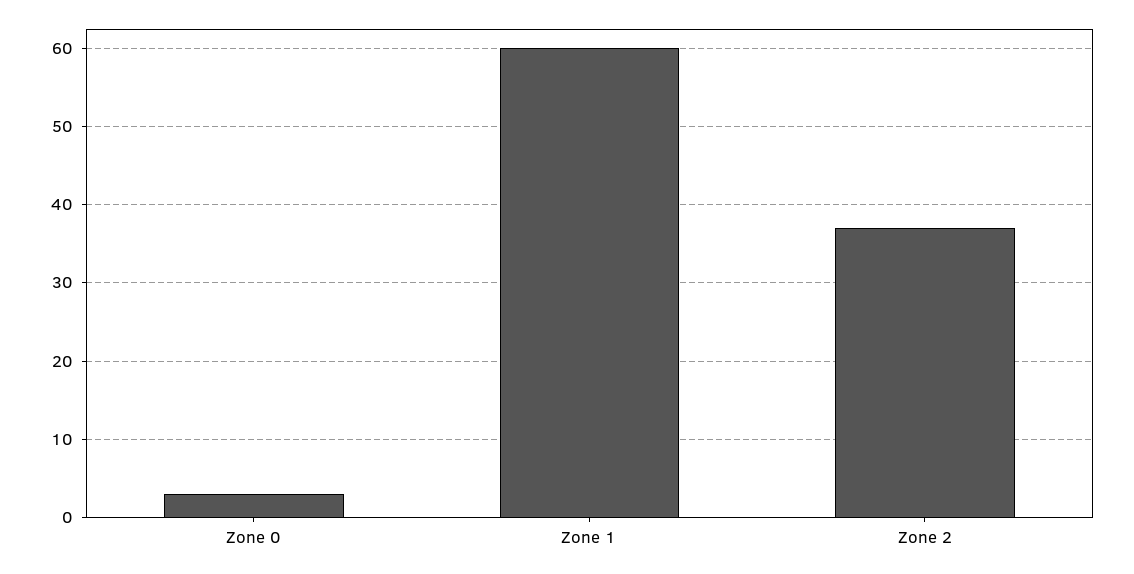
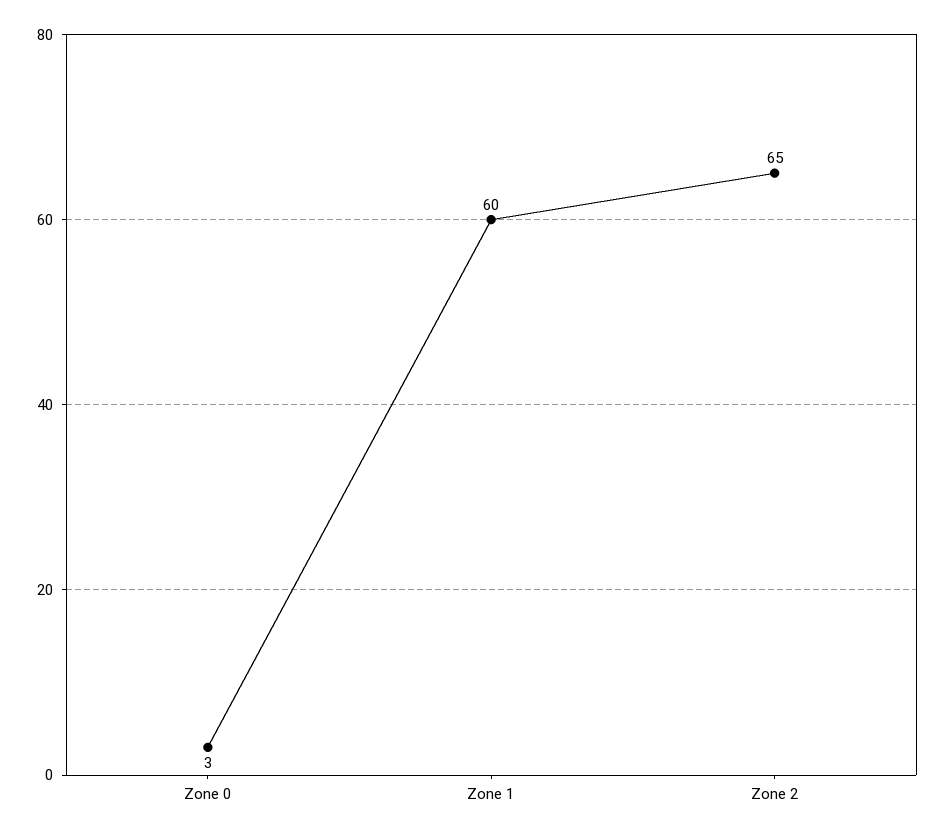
Zone 2: 37 -> 65

